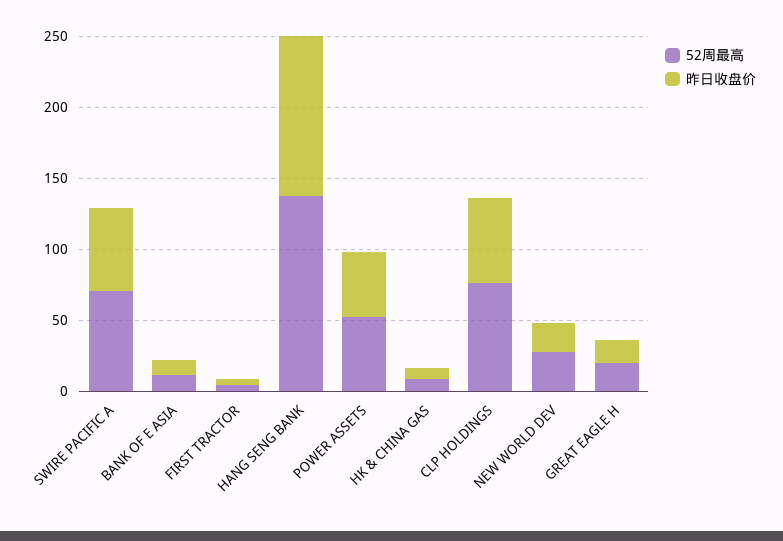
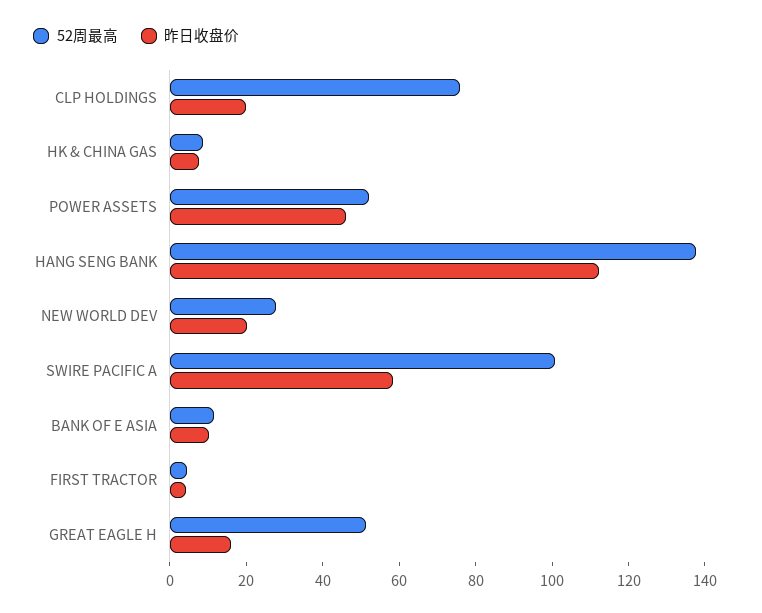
52周最高, SWIRE PACIFIC A: 70 -> 100
昨日收盘价, CLP HOLDINGS: 60 -> 20
52周最高, GREAT EAGLE H: 20 -> 50

